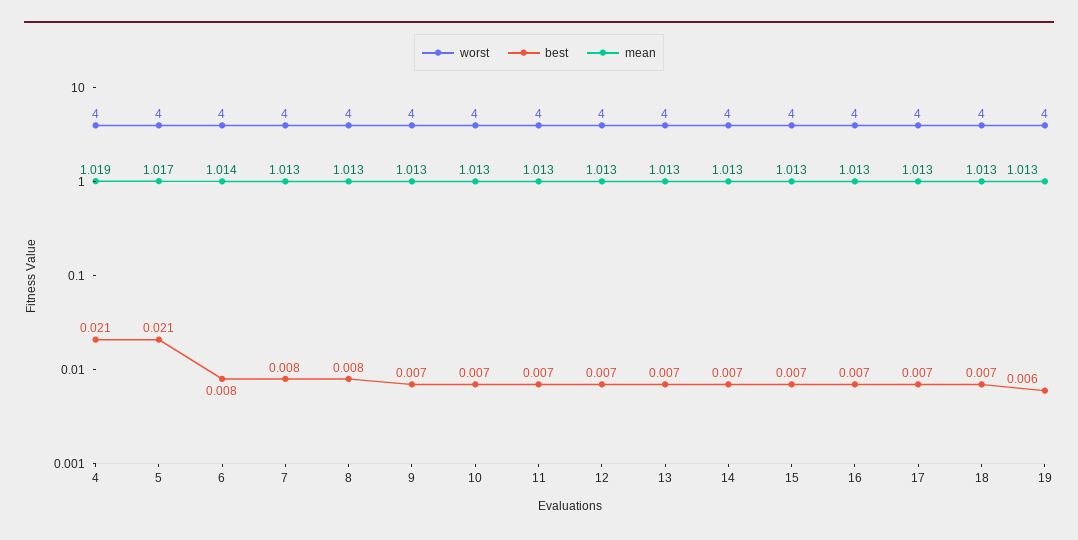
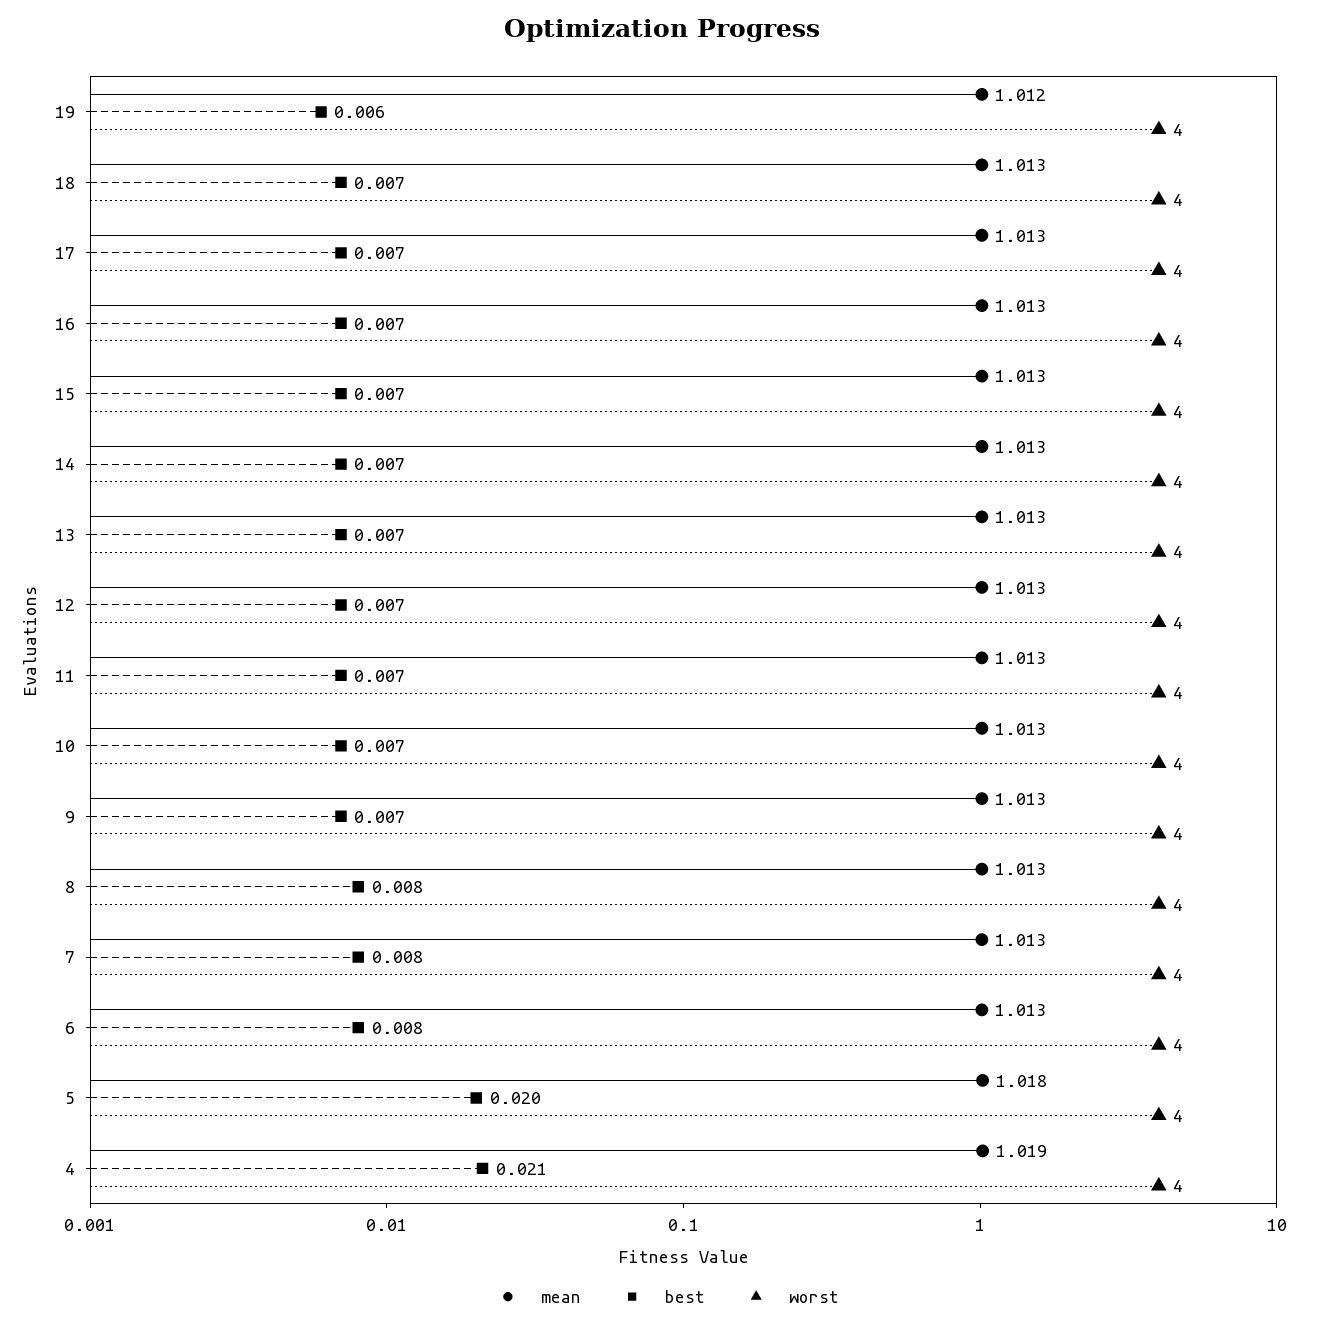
best, 5: 0.021 -> 0.02
mean, 5: 1.017 -> 1.018
mean, 6: 1.014 -> 1.013
mean, 19: 1.013 -> 1.012

